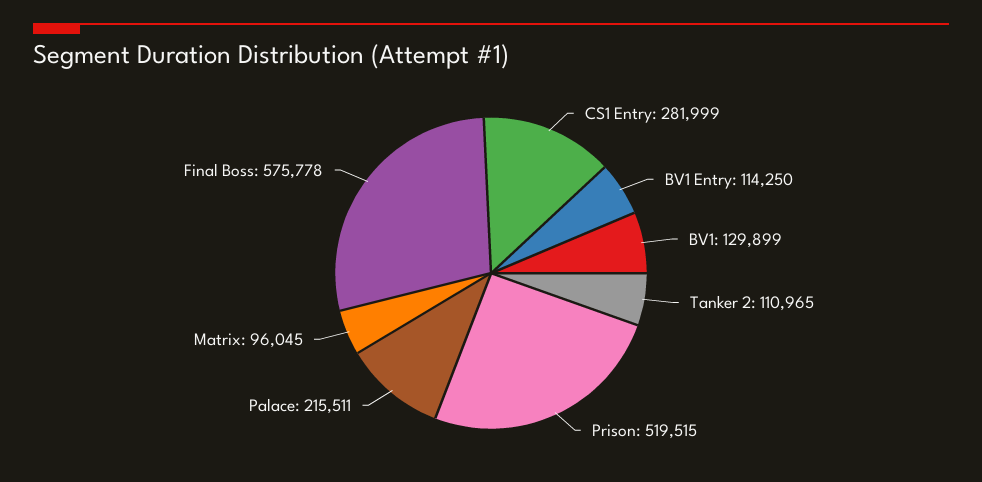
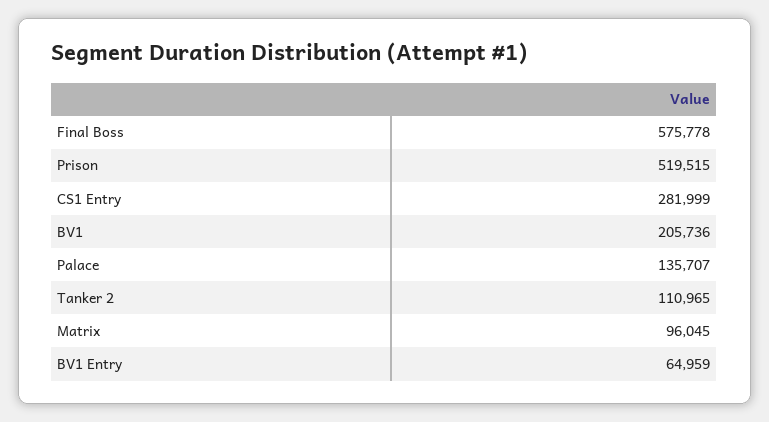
BV1 Entry: 114250 -> 64959
BV1: 129899 -> 205736
Palace: 215511 -> 135707

